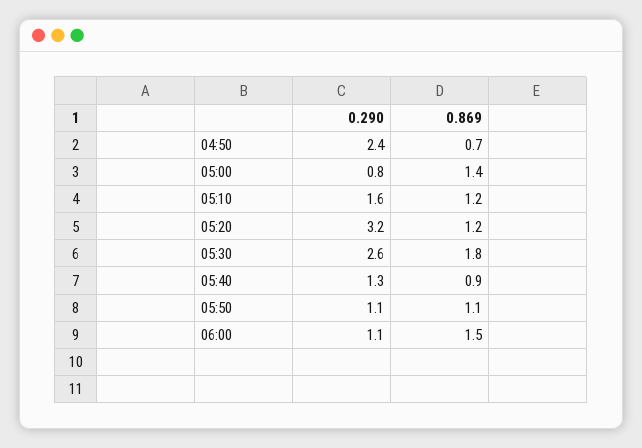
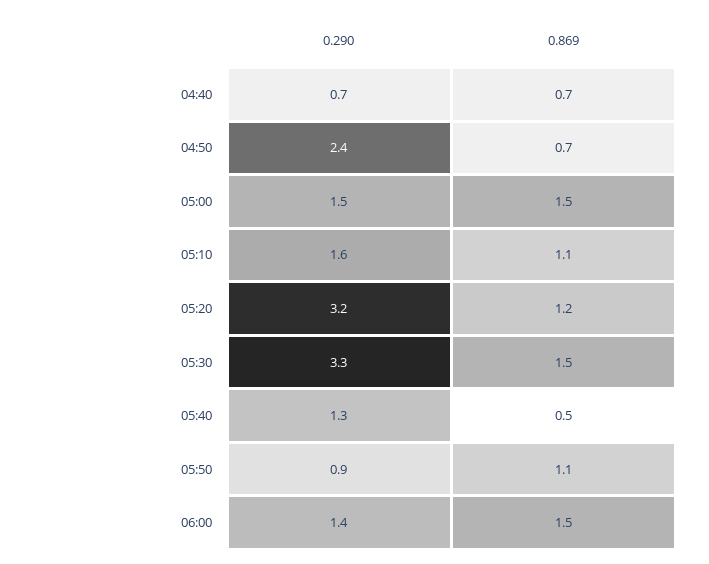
0.290, 05:00: 0.8 -> 1.5
0.869, 05:00: 1.4 -> 1.5
0.869, 05:10: 1.2 -> 1.1
0.290, 05:30: 2.6 -> 3.3
0.869, 05:30: 1.8 -> 1.5
0.869, 05:40: 0.9 -> 0.5
0.290, 05:50: 1.1 -> 0.9
0.290, 06:00: 1.1 -> 1.4
0.290, 04:40: none -> 0.7
0.869, 04:40: none -> 0.7

